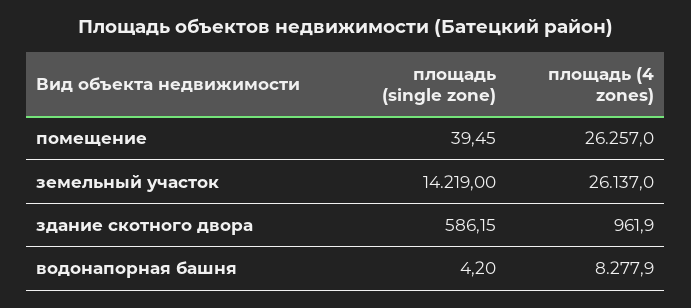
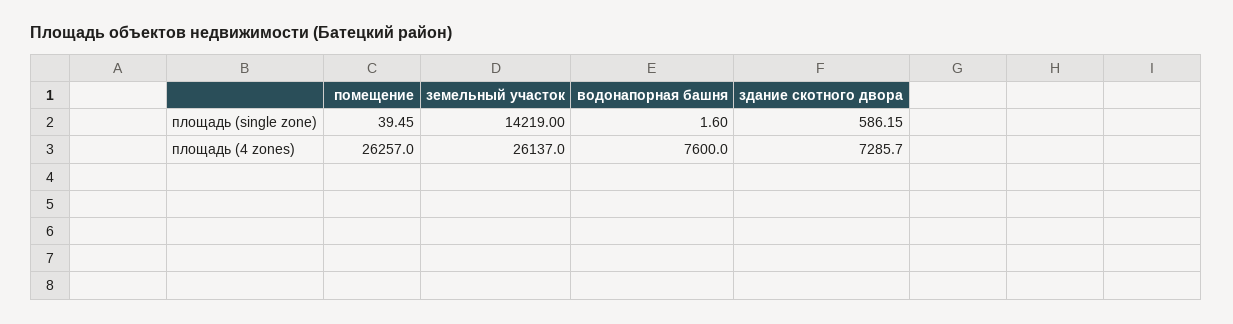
площадь (4 zones), здание скотного двора: 961.9 -> 7285.7
площадь (single zone), водонапорная башня: 4.2 -> 1.6
площадь (4 zones), водонапорная башня: 8277.9 -> 7600

